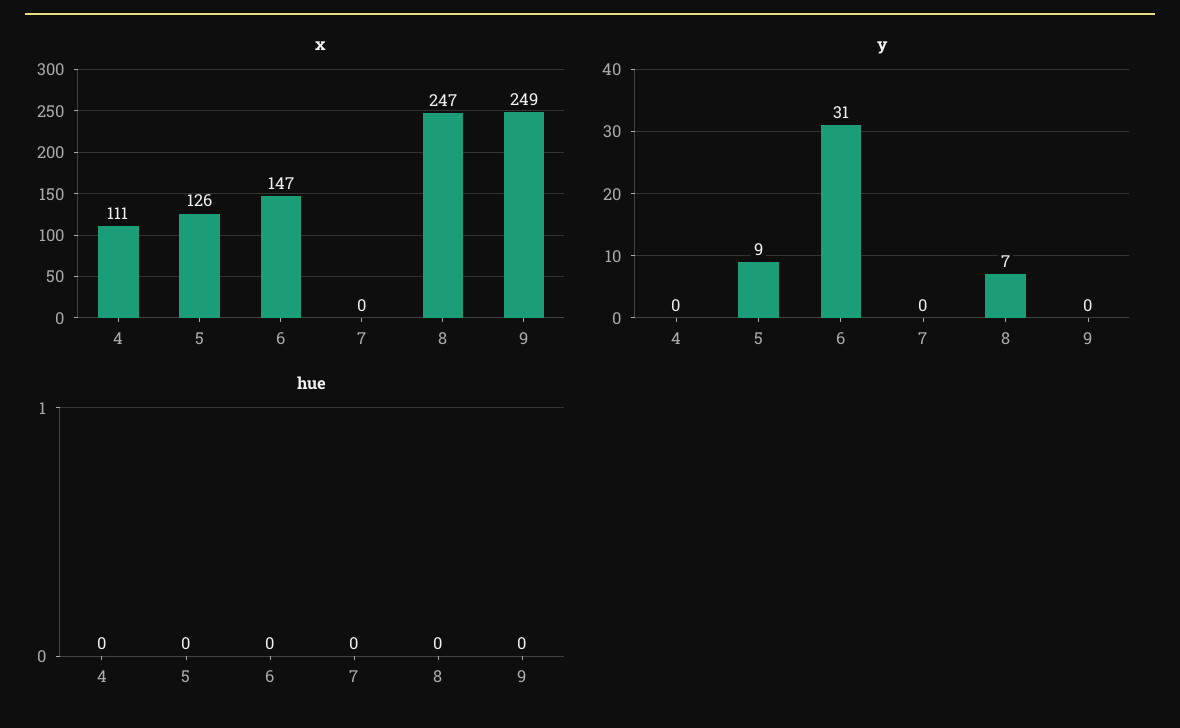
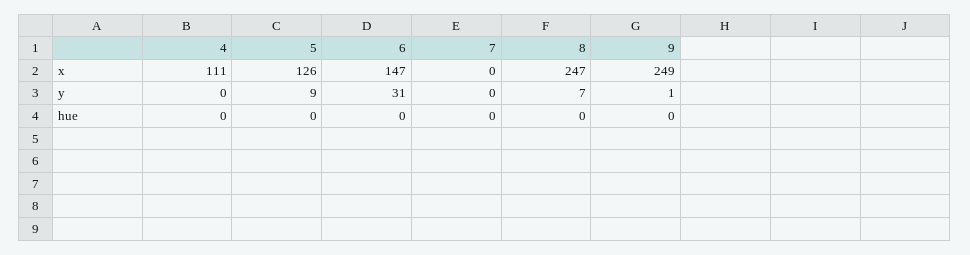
y, 9: 0 -> 1

